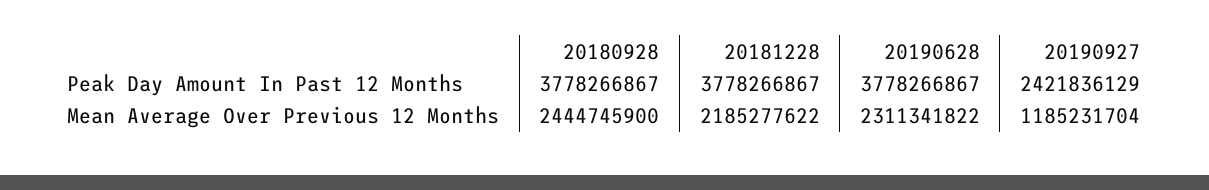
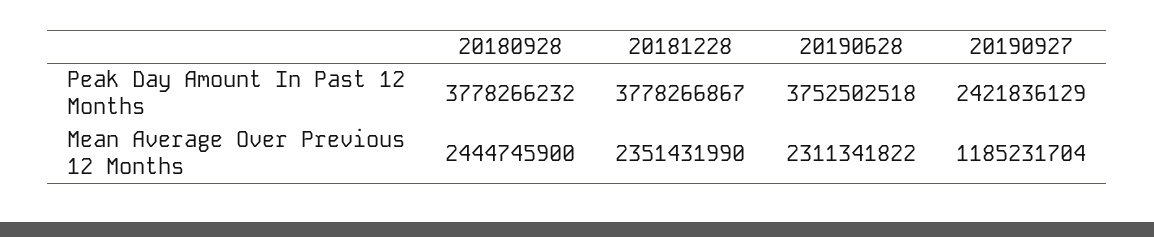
20180928, Peak Day Amount In Past 12 Months: 3778266867 -> 3778266232
20190628, Peak Day Amount In Past 12 Months: 3778266867 -> 3752502518
20181228, Mean Average Over Previous 12 Months: 2185277622 -> 2351431990

